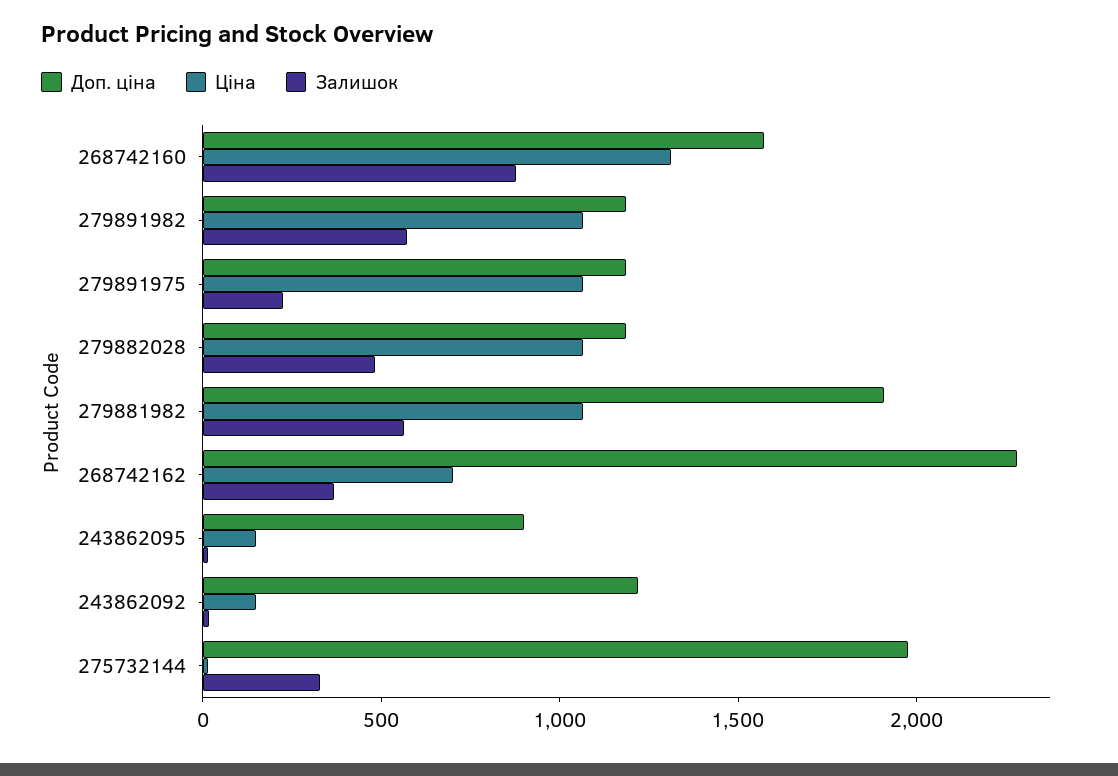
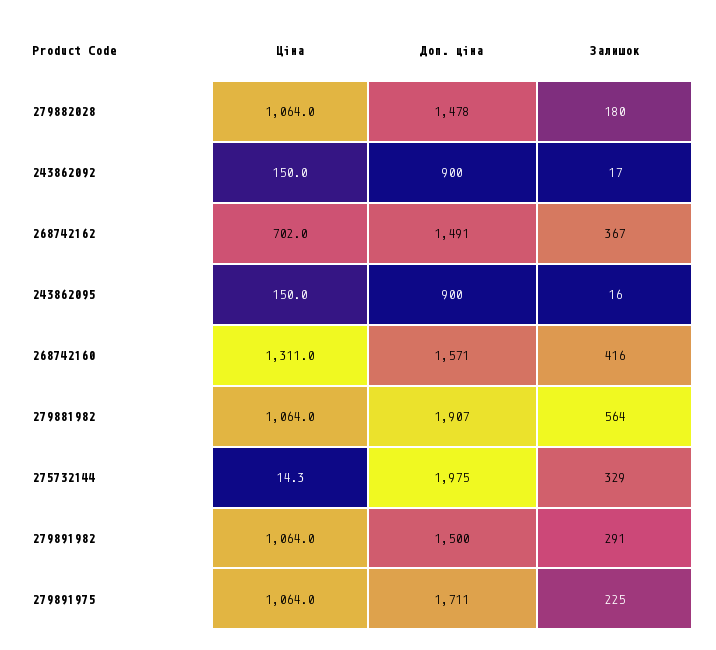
Залишок, 268742160: 900 -> 416
Доп. ціна, 279891982: 1200 -> 1500
Залишок, 279891982: 600 -> 291
Доп. ціна, 279891975: 1200 -> 1711
Доп. ціна, 279882028: 1200 -> 1478
Залишок, 279882028: 500 -> 180
Доп. ціна, 268742162: 2300 -> 1491
Доп. ціна, 243862092: 1200 -> 900

